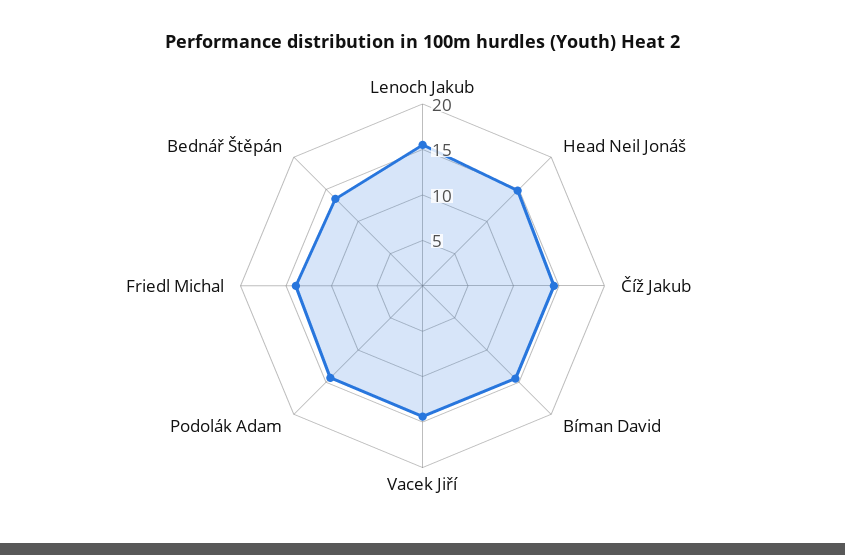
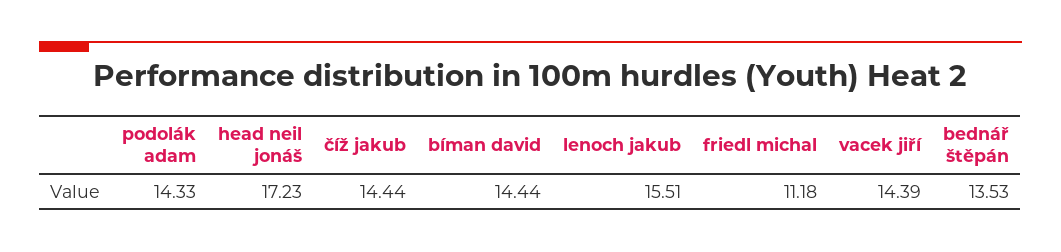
Head Neil Jonáš: 15 -> 17.23
Friedl Michal: 14 -> 11.18

